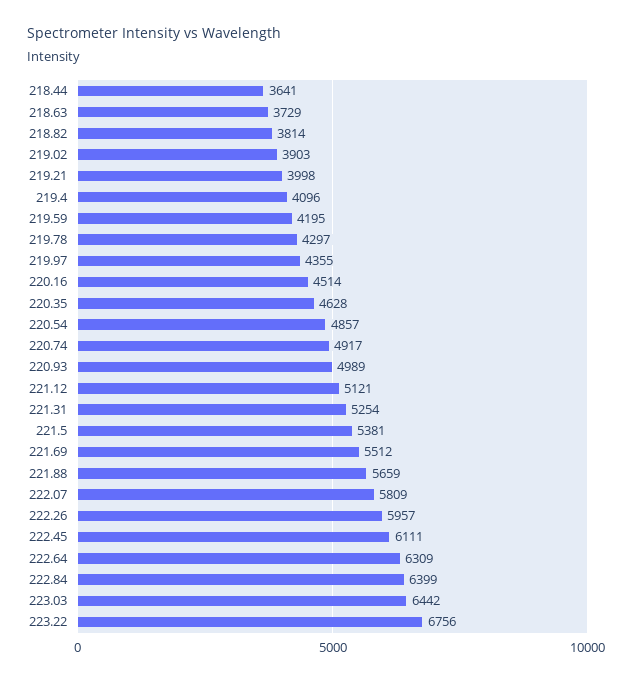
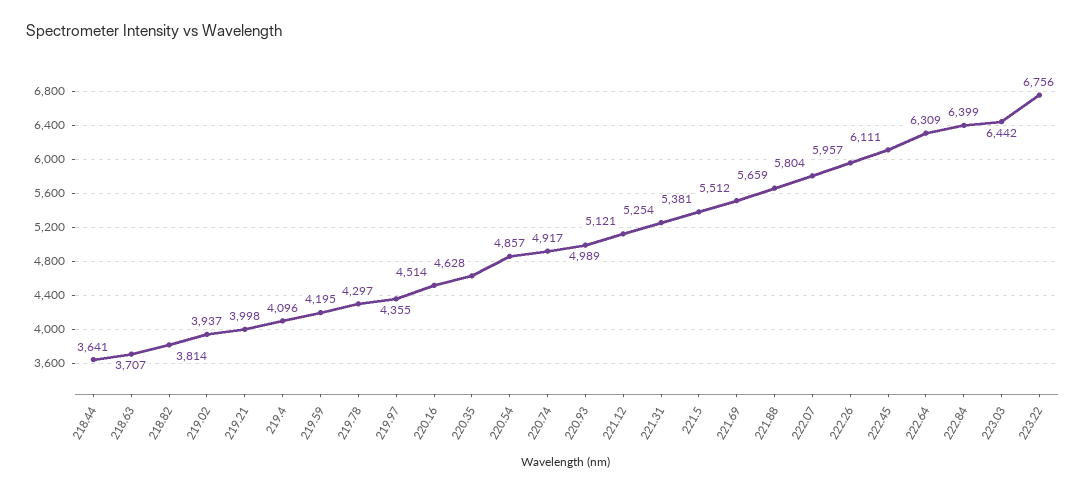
218.63: 3729 -> 3707
219.02: 3903 -> 3937
222.07: 5809 -> 5804

